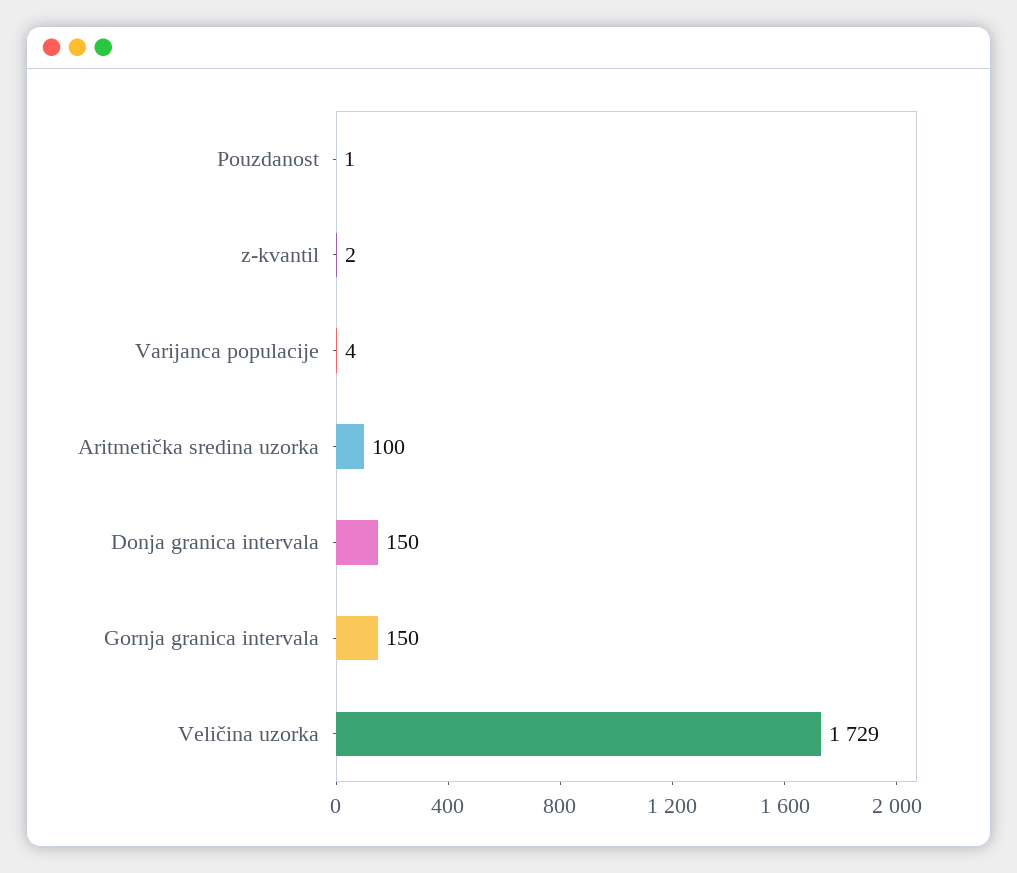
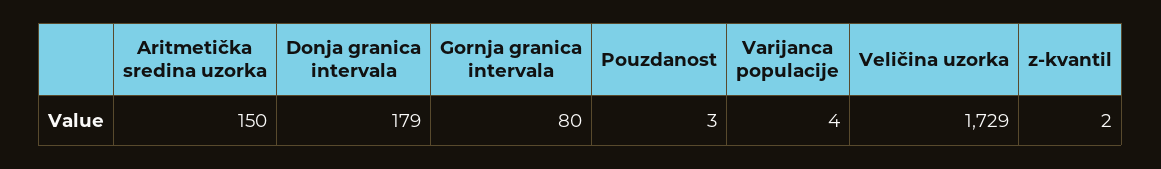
Pouzdanost: 1 -> 3
Aritmetička sredina uzorka: 100 -> 150
Donja granica intervala: 150 -> 179
Gornja granica intervala: 150 -> 80

